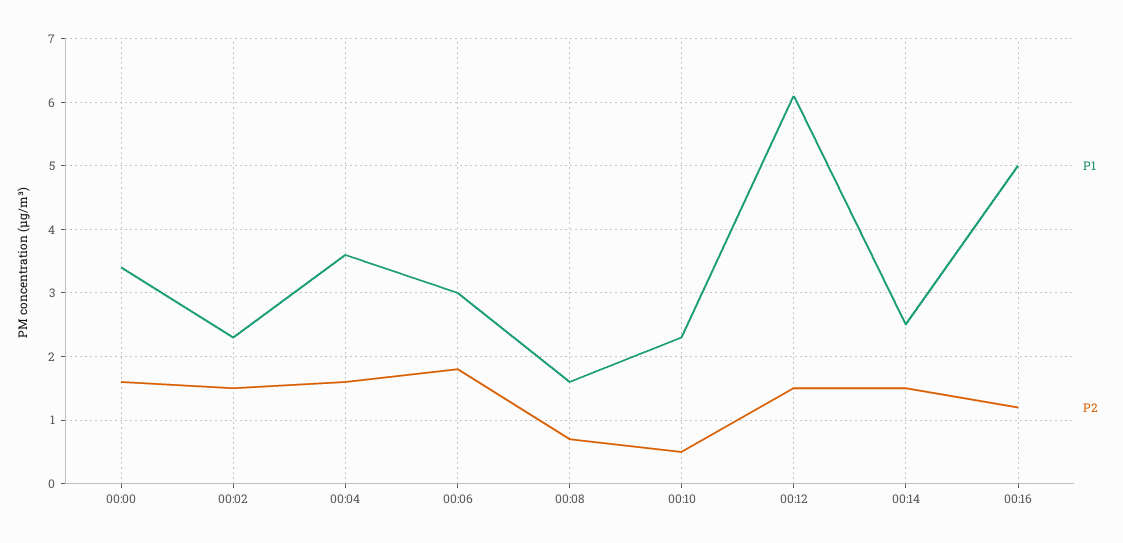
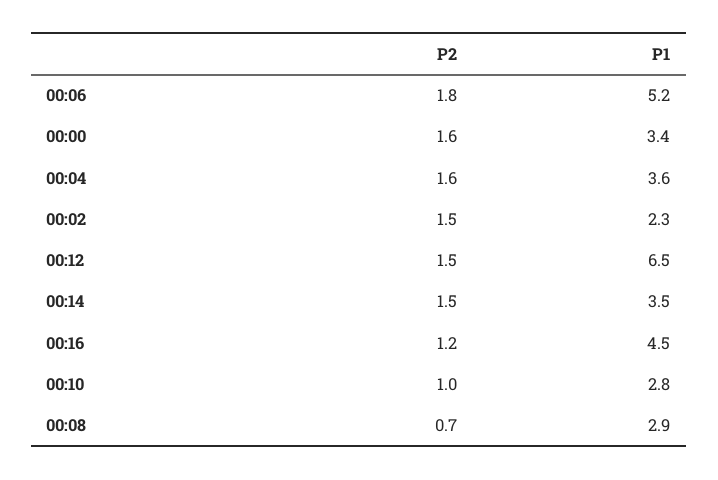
P1, 00:06: 3 -> 5.2
P1, 00:08: 1.6 -> 2.9
P1, 00:10: 2.3 -> 2.8
P2, 00:10: 0.5 -> 1
P1, 00:12: 6.1 -> 6.5
P1, 00:14: 2.5 -> 3.5
P1, 00:16: 5 -> 4.5

